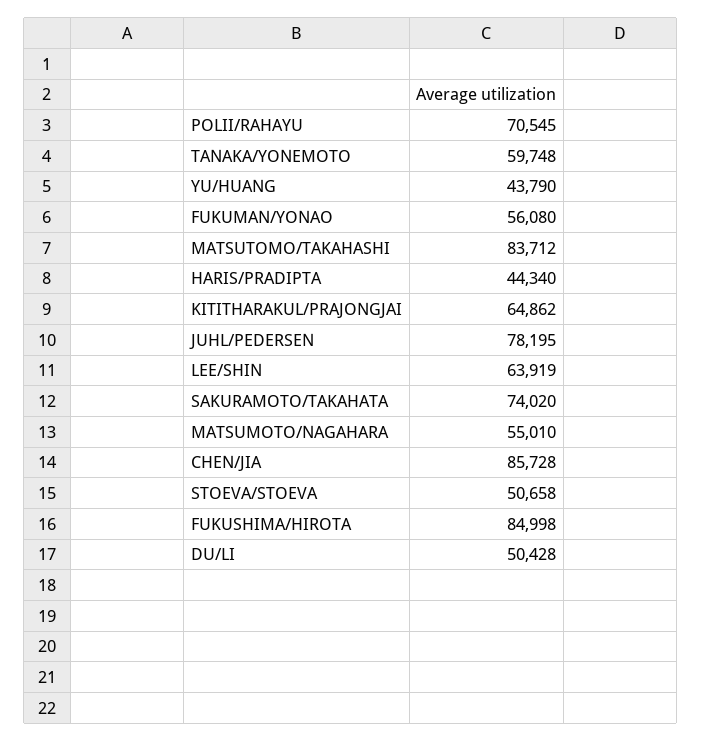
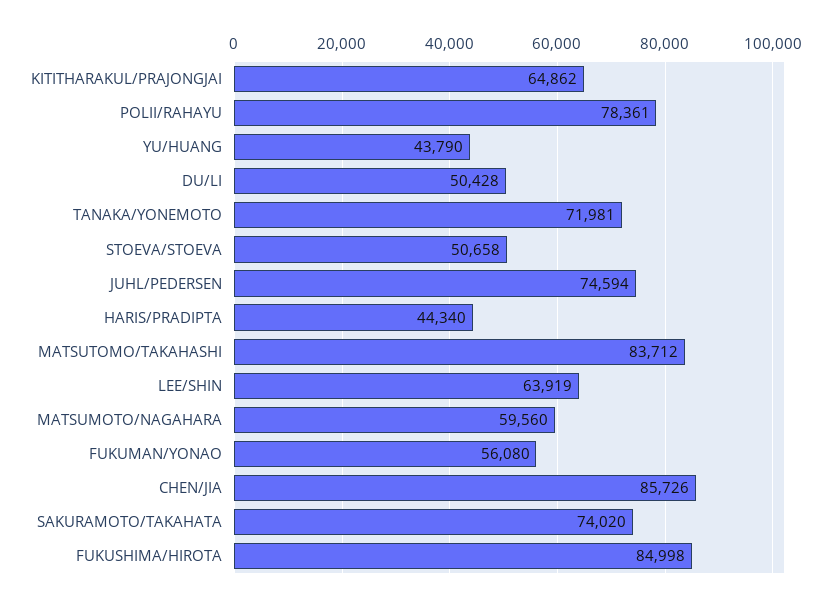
POLII/RAHAYU: 70545 -> 78361
TANAKA/YONEMOTO: 59748 -> 71981
JUHL/PEDERSEN: 78195 -> 74594
MATSUMOTO/NAGAHARA: 55010 -> 59560
CHEN/JIA: 85728 -> 85726

